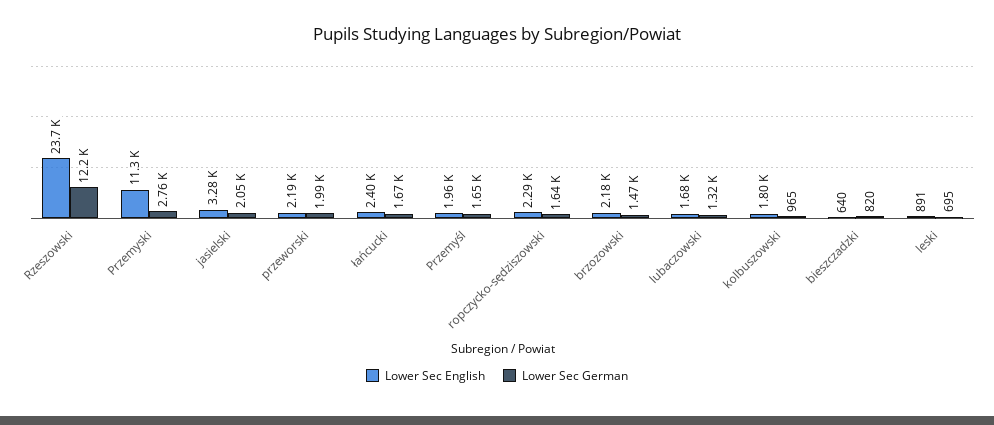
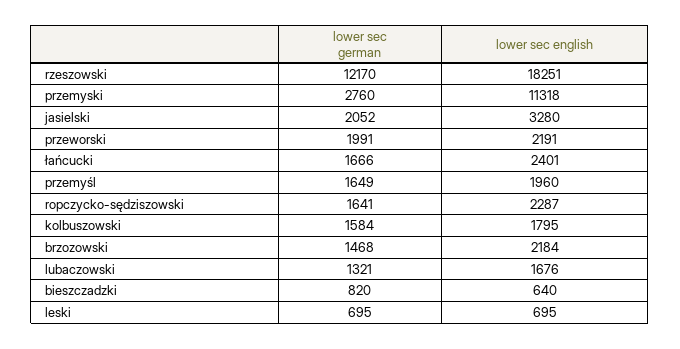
Lower Sec English, Rzeszowski: 23700 -> 18251
Lower Sec German, kolbuszowski: 965 -> 1584
Lower Sec English, leski: 891 -> 695

